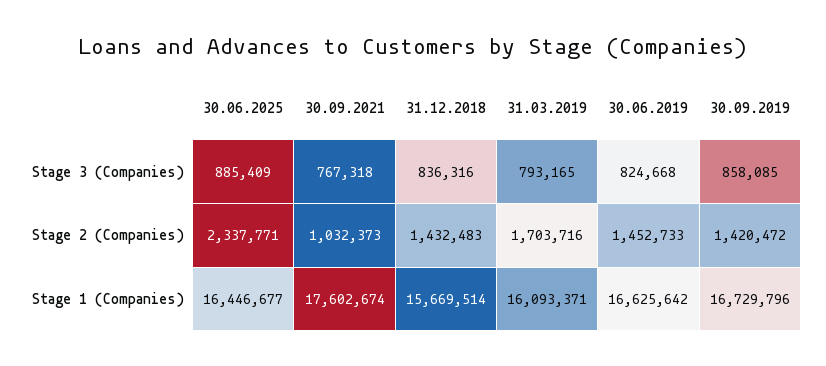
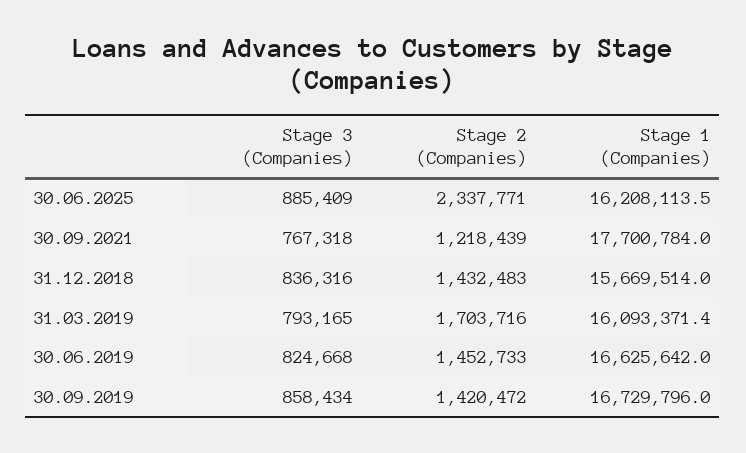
30.09.2019, Stage 3 (Companies): 858085 -> 858434
30.09.2021, Stage 2 (Companies): 1032373 -> 1218439
30.06.2025, Stage 1 (Companies): 16446677 -> 16208113.5
30.09.2021, Stage 1 (Companies): 17602674 -> 17700784

